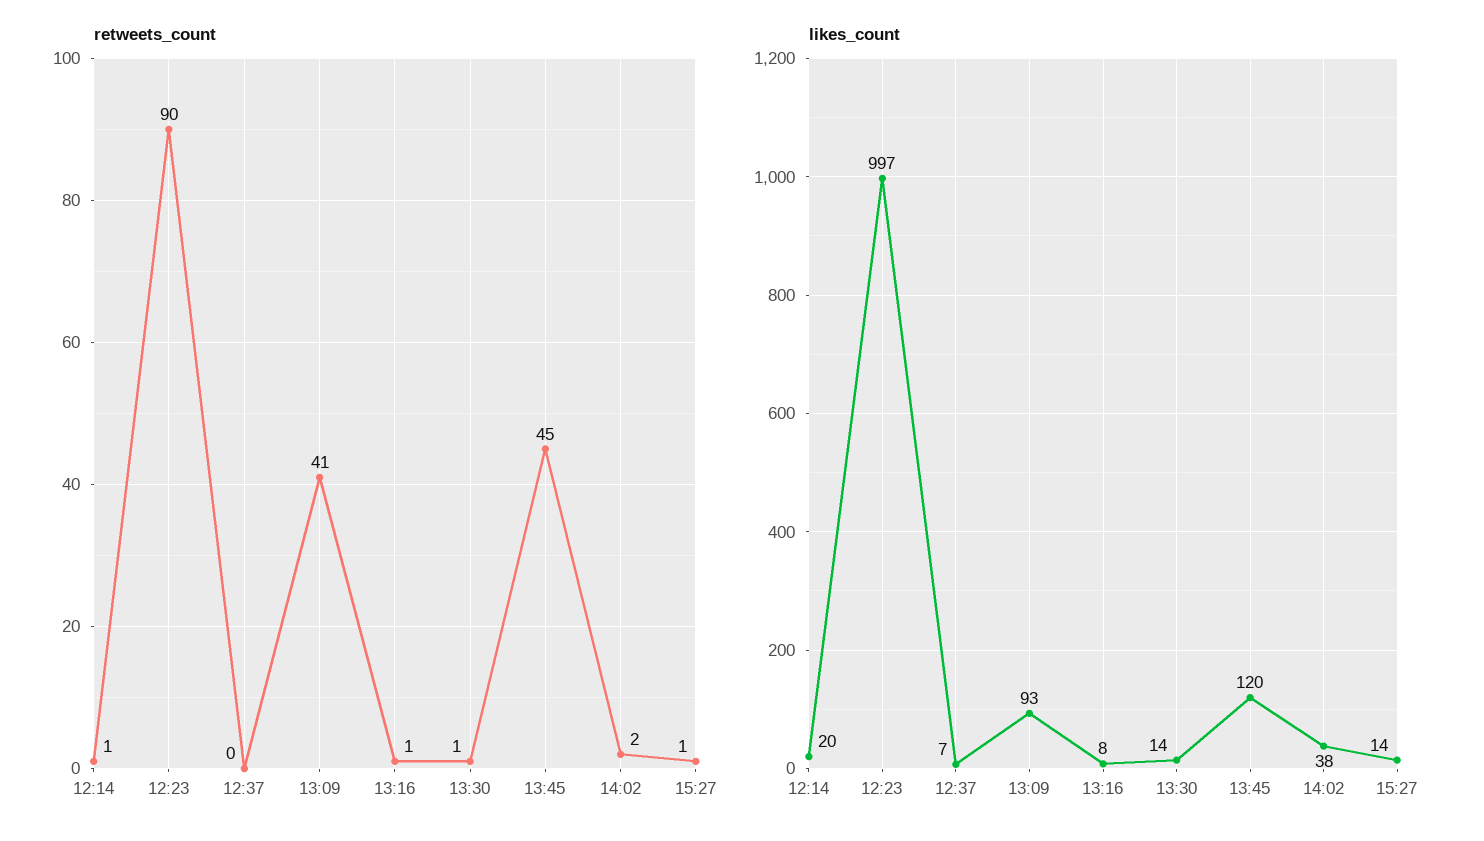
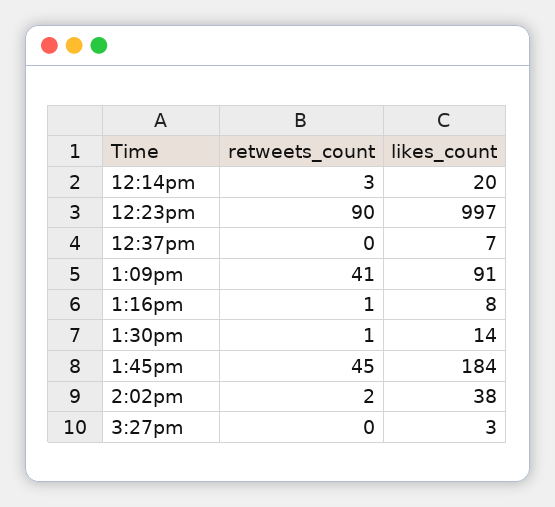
retweets_count, 12:14: 1 -> 3
retweets_count, 15:27: 1 -> 0
likes_count, 13:09: 93 -> 91
likes_count, 13:45: 120 -> 184
likes_count, 15:27: 14 -> 3

